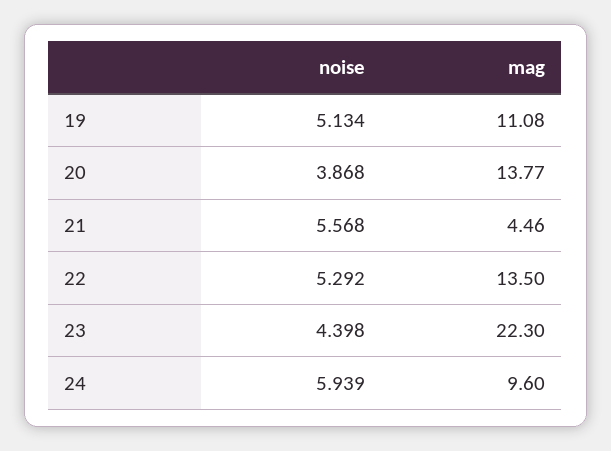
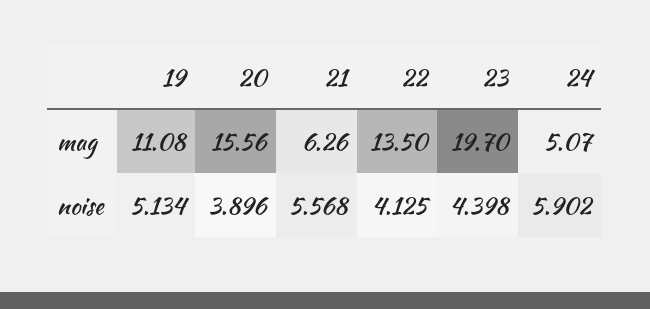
noise, 20: 3.868 -> 3.896
mag, 20: 13.77 -> 15.56
mag, 21: 4.46 -> 6.26
noise, 22: 5.292 -> 4.125
mag, 23: 22.3 -> 19.7
noise, 24: 5.939 -> 5.902
mag, 24: 9.6 -> 5.07

